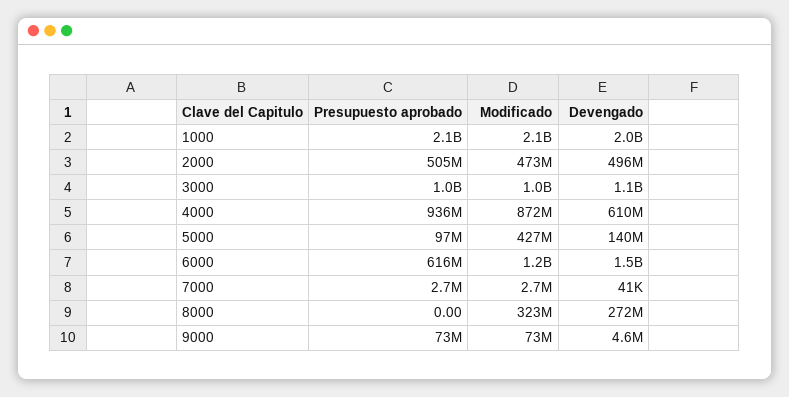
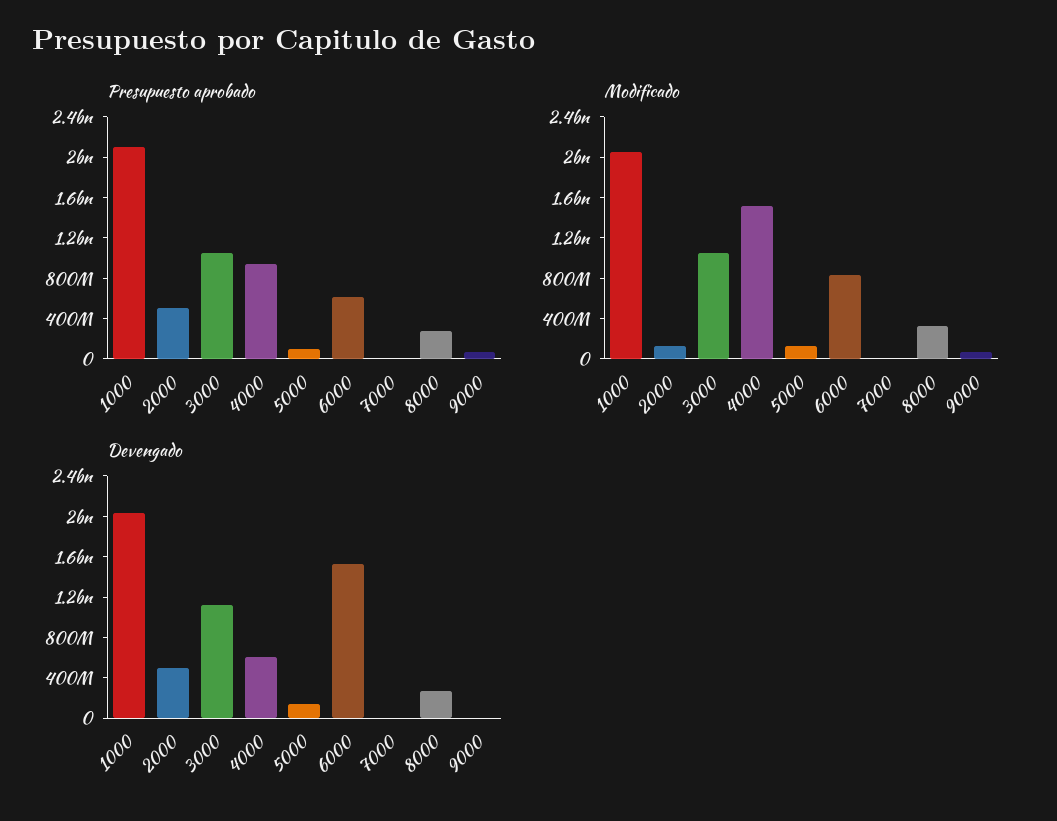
Modificado, 2000: 473000000 -> 100000000
Modificado, 4000: 872000000 -> 1500000000
Modificado, 5000: 427000000 -> 100000000
Modificado, 6000: 1200000000 -> 800000000
Presupuesto aprobado, 8000: 0 -> 300000000

